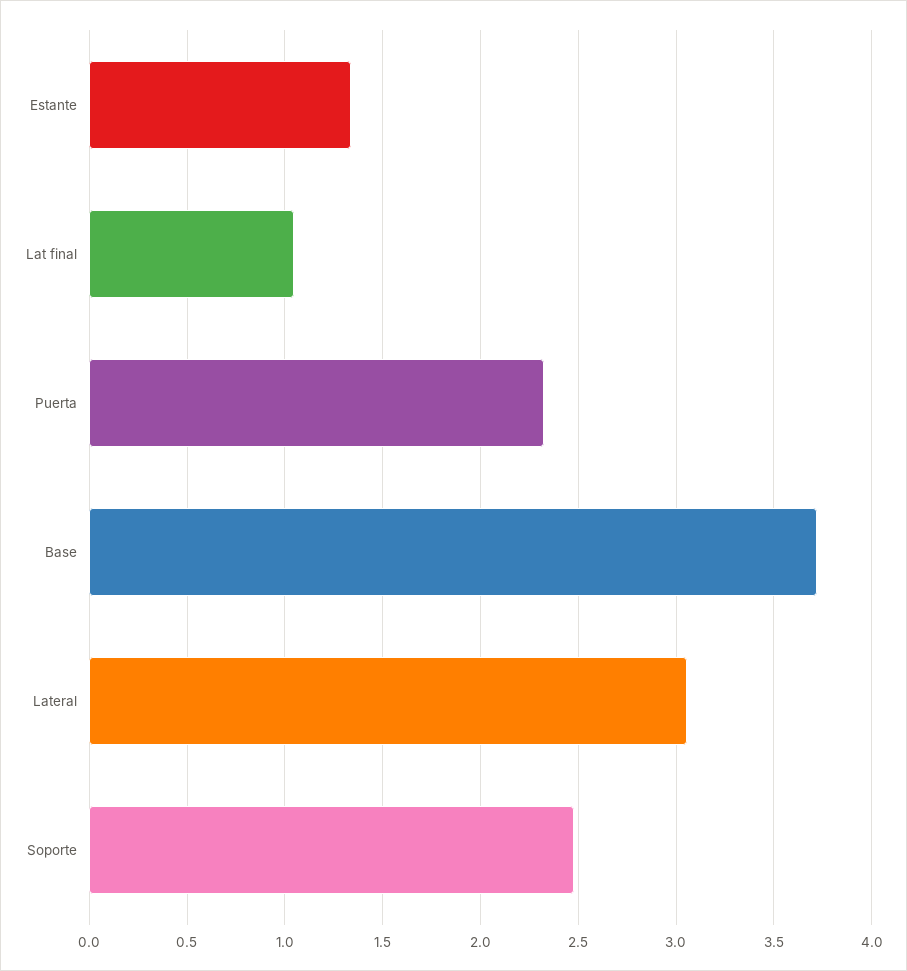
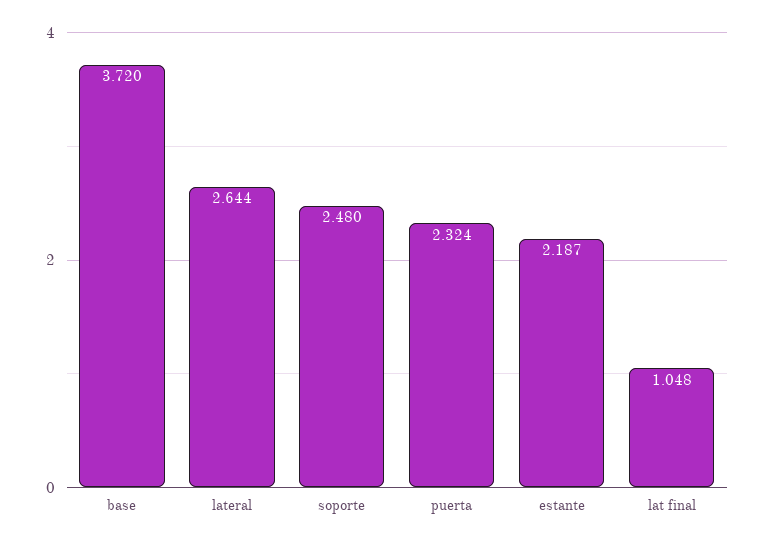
Estante: 1.35 -> 2.187
Lateral: 3.05 -> 2.644

